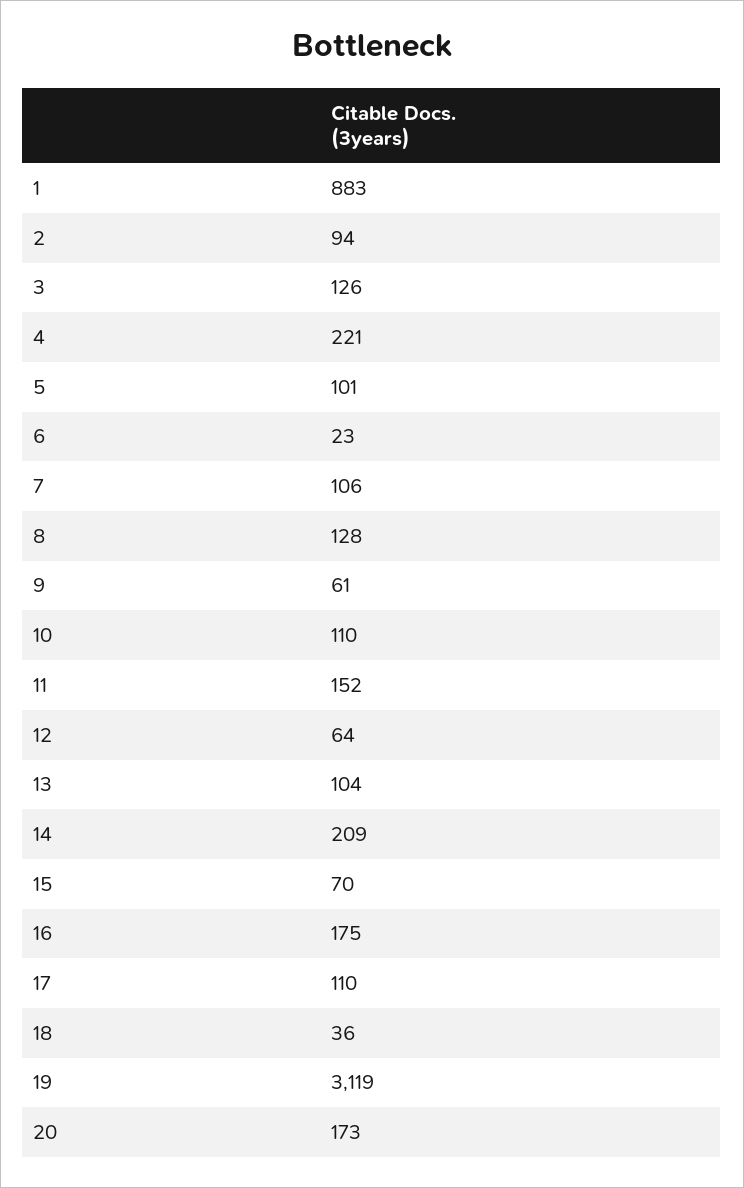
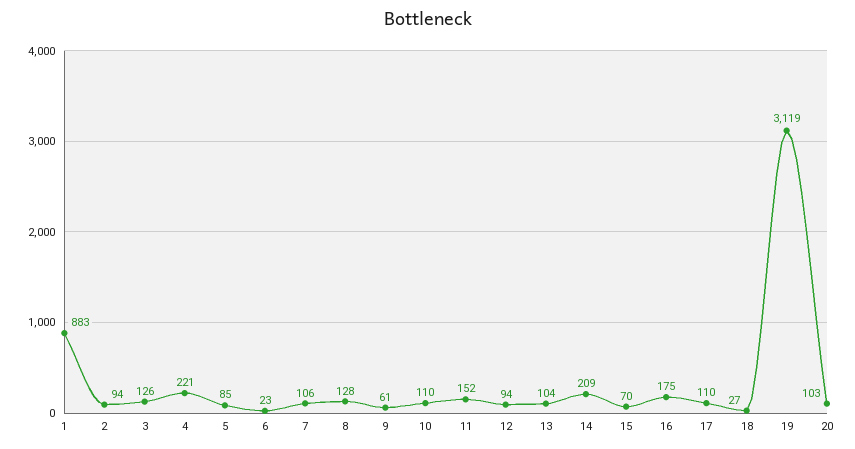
5: 101 -> 85
12: 64 -> 94
18: 36 -> 27
20: 173 -> 103

